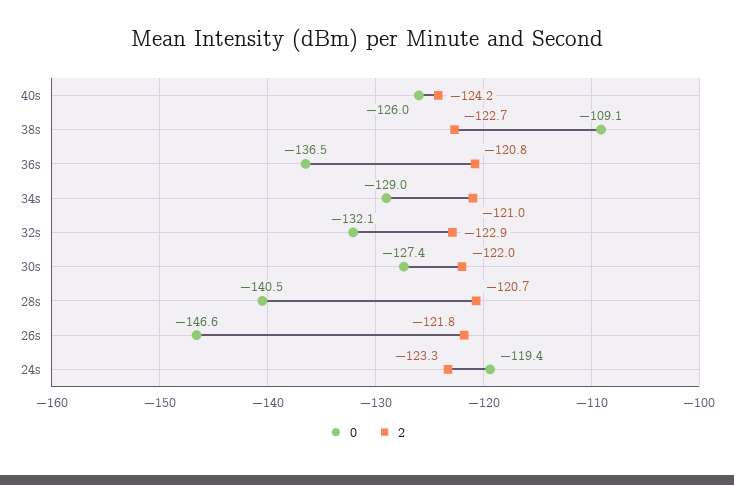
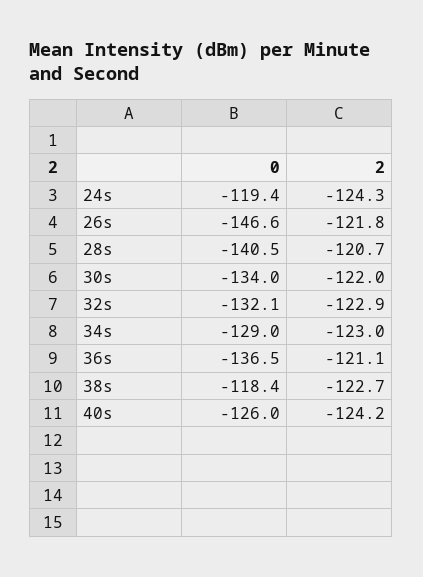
0, 38s: -109.1 -> -118.4
2, 36s: -120.8 -> -121.1
2, 34s: -121 -> -123
0, 30s: -127.4 -> -134
2, 24s: -123.3 -> -124.3

